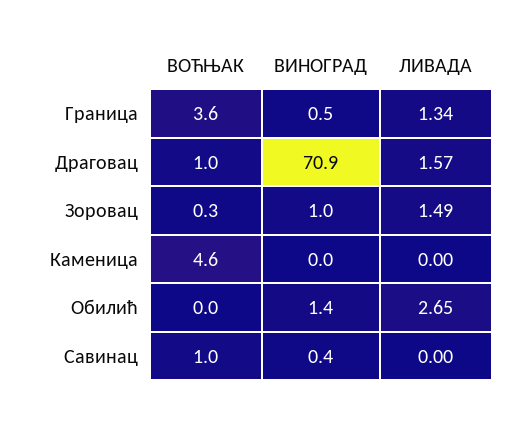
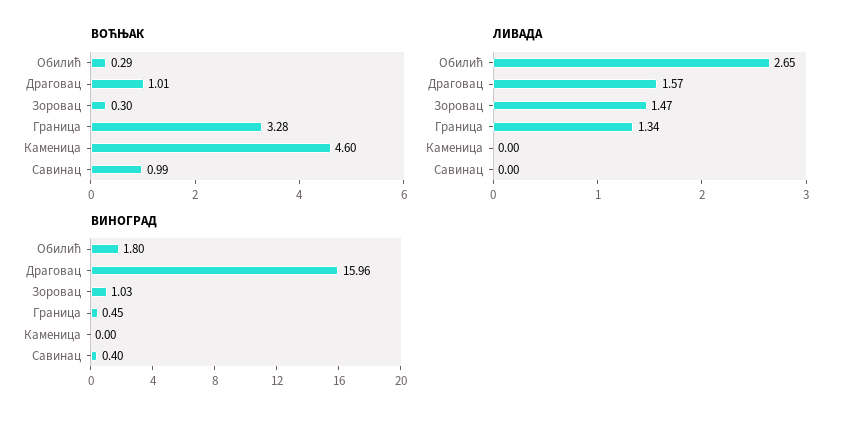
ВОЋЊАК, Граница: 3.6 -> 3.28
ВИНОГРАД, Драговац: 70.9 -> 15.96
ЛИВАДА, Зоровац: 1.49 -> 1.47
ВОЋЊАК, Обилић: 0 -> 0.29
ВИНОГРАД, Обилић: 1.4 -> 1.8

